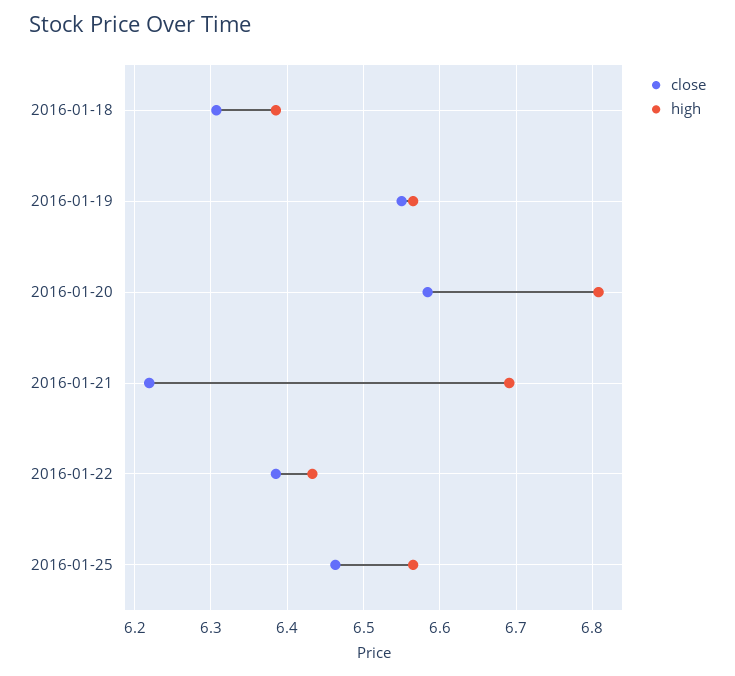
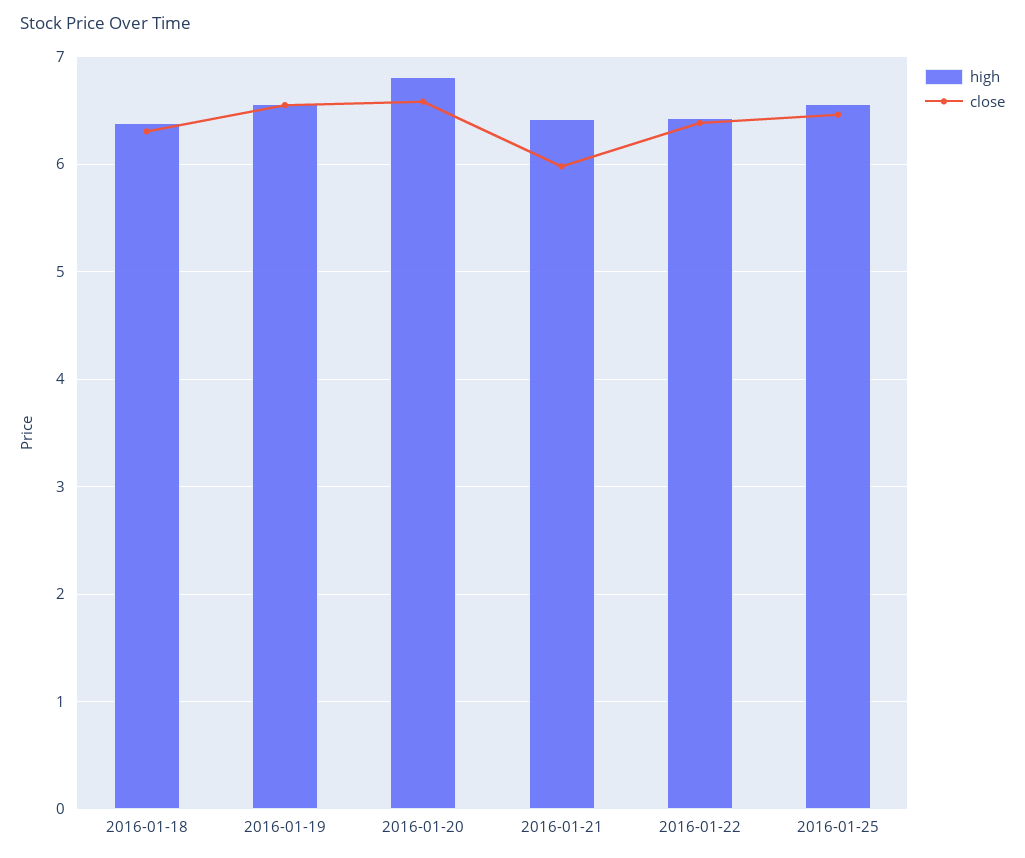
close, 2016-01-21: 6.22 -> 6
high, 2016-01-21: 6.69 -> 6.4

